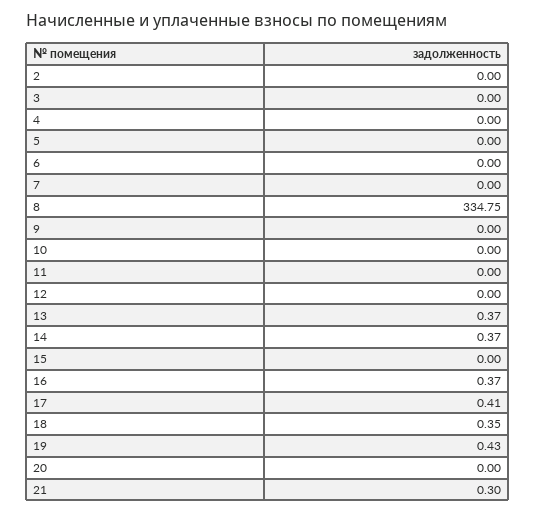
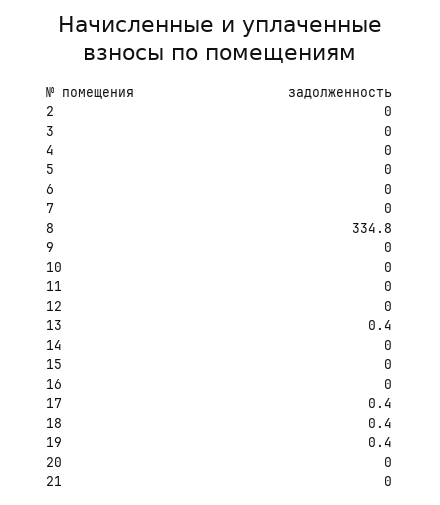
14: 0.37 -> 0
16: 0.37 -> 0
21: 0.3 -> 0

